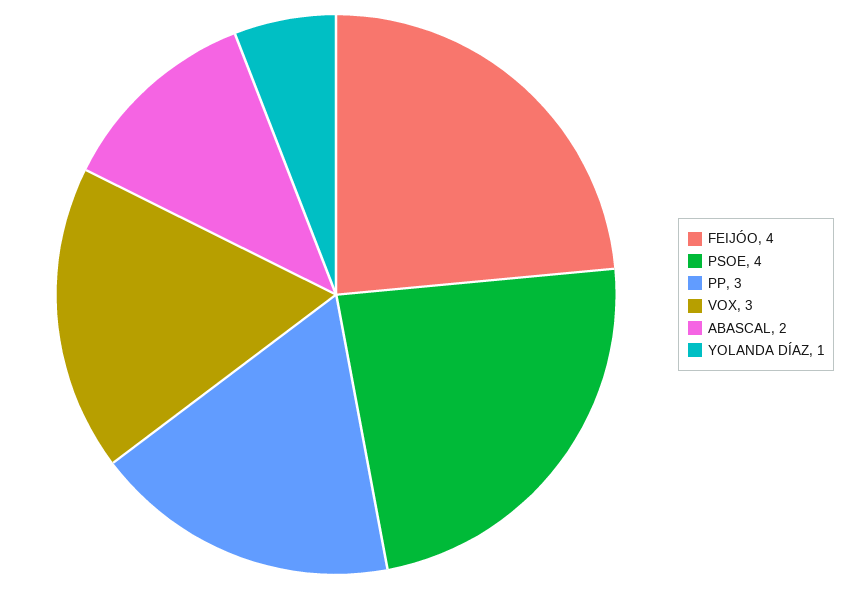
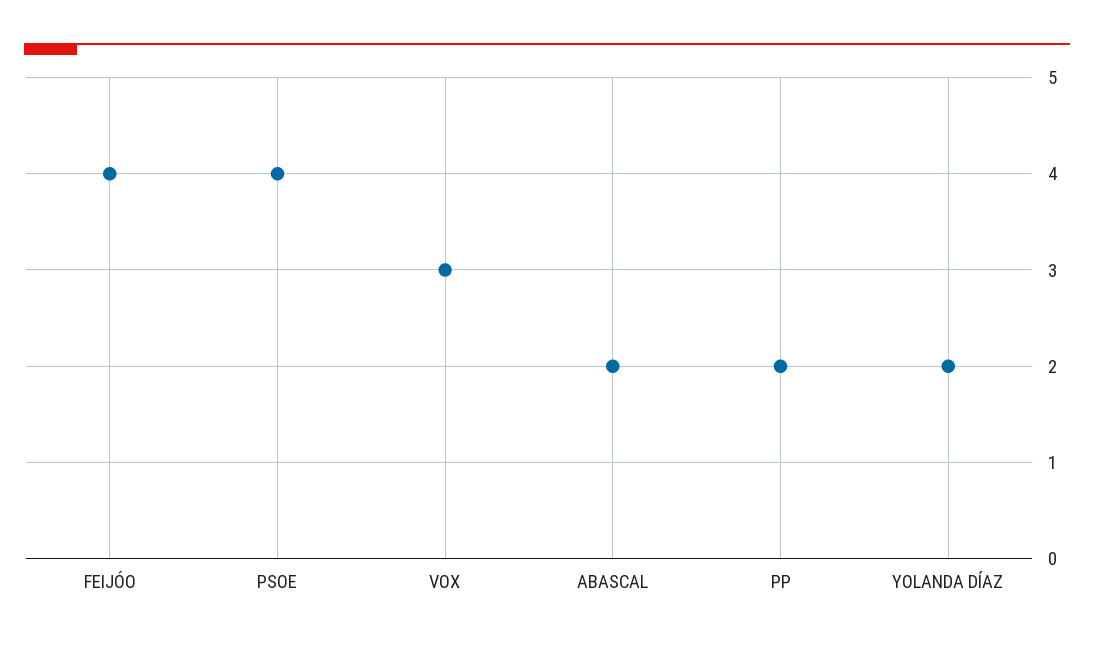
PP: 3 -> 2
YOLANDA DÍAZ: 1 -> 2

